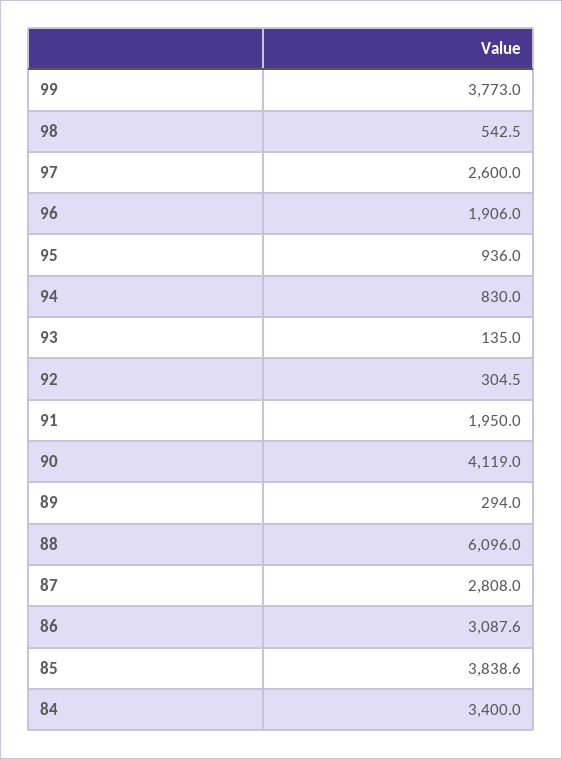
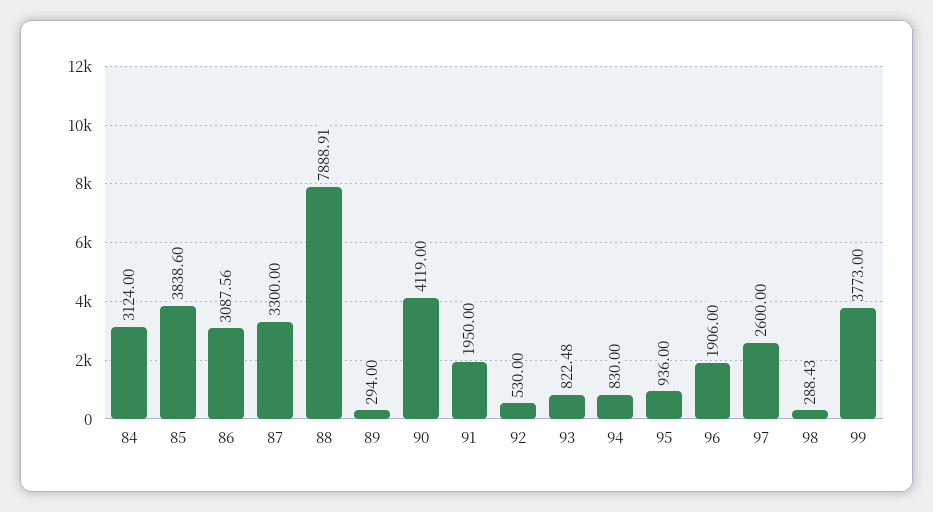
98: 542.5 -> 288.43
93: 135 -> 822.48
92: 304.5 -> 530
88: 6096 -> 7888.91
87: 2808 -> 3300
84: 3400 -> 3124

